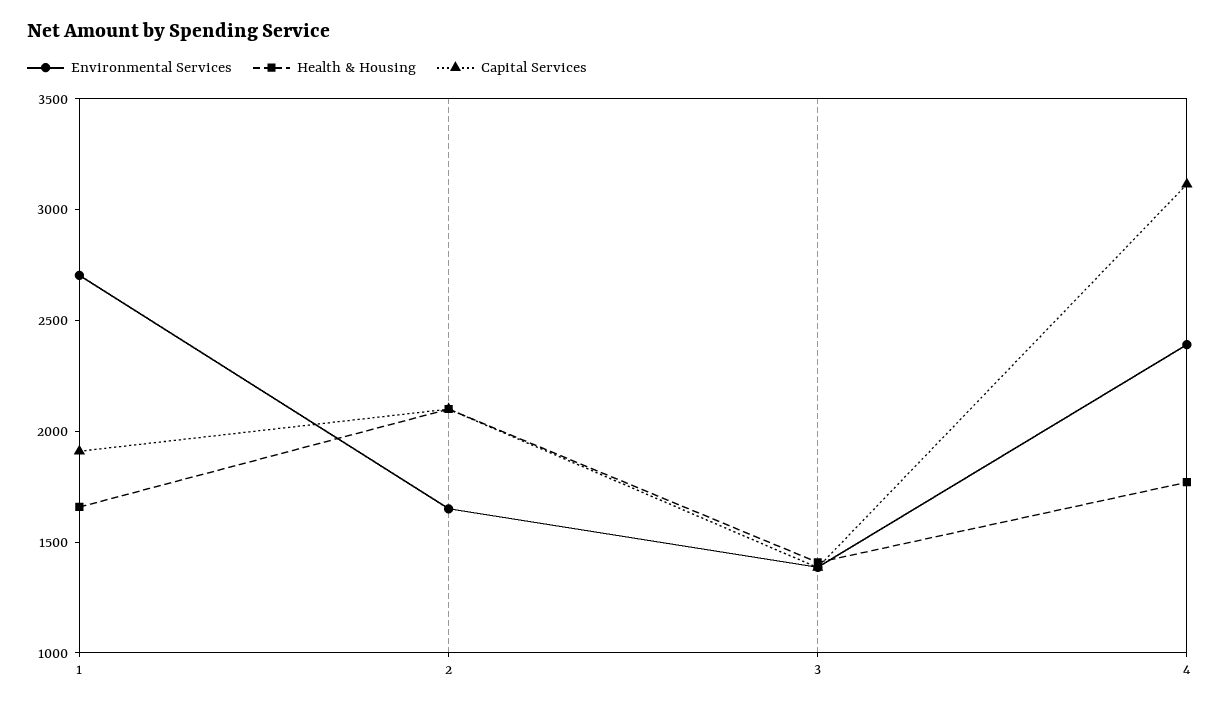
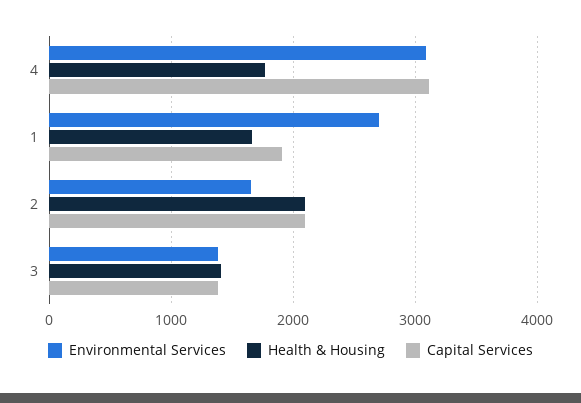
Environmental Services, 4: 2400 -> 3100

